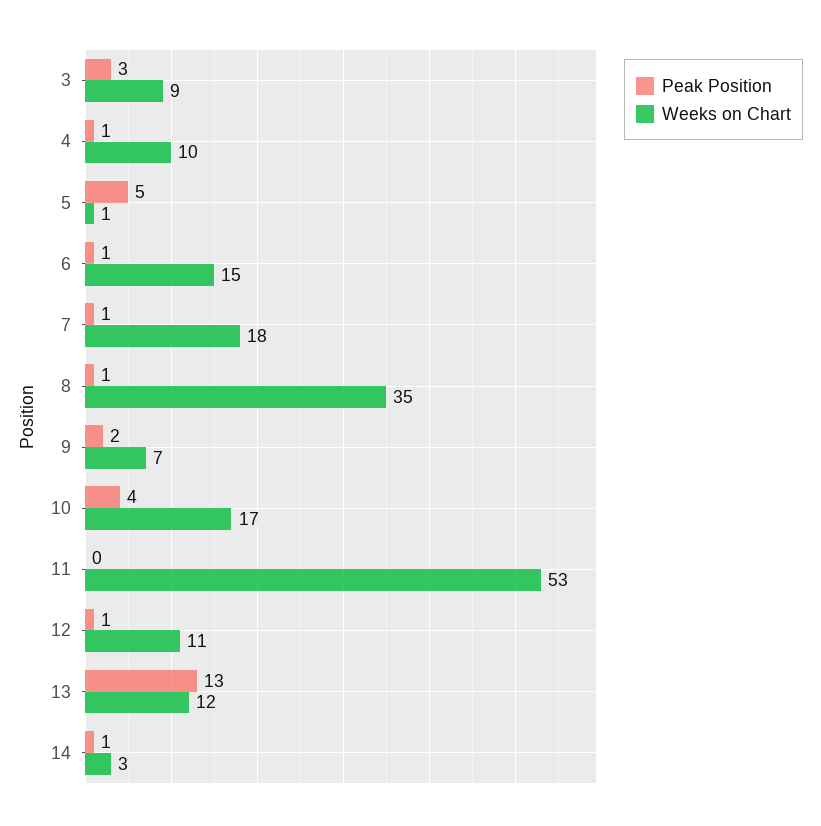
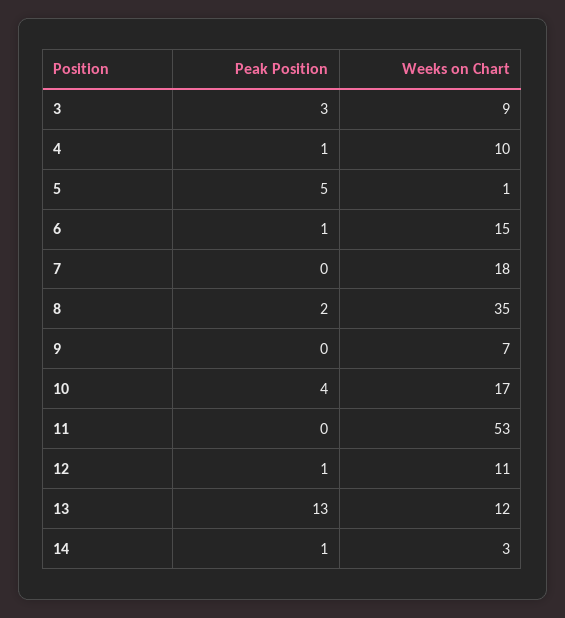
Peak Position, 7: 1 -> 0
Peak Position, 8: 1 -> 2
Peak Position, 9: 2 -> 0

